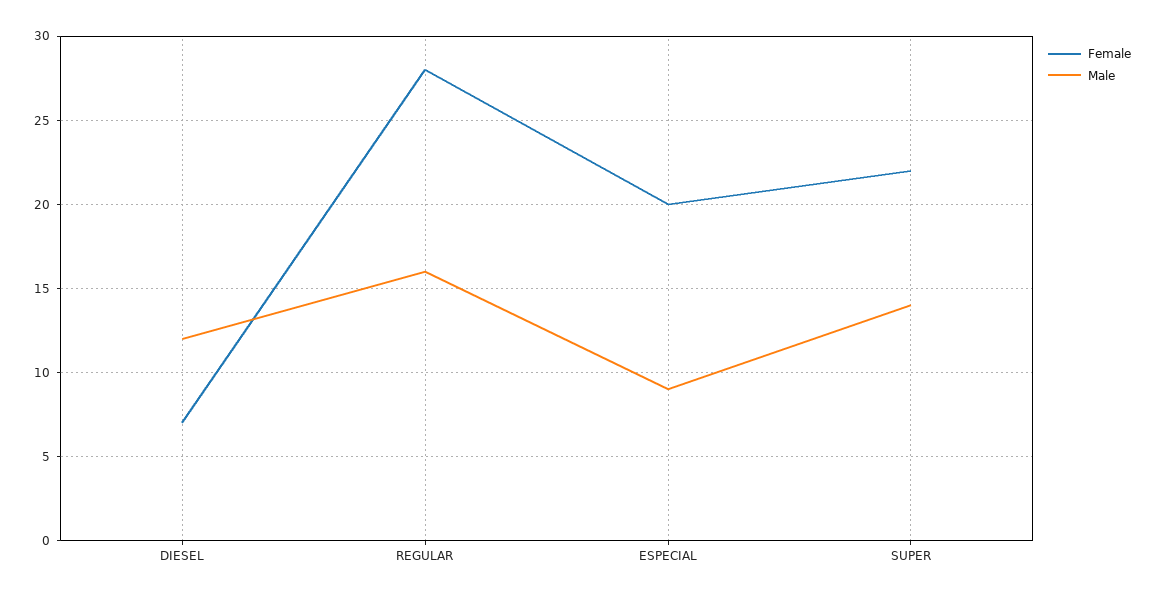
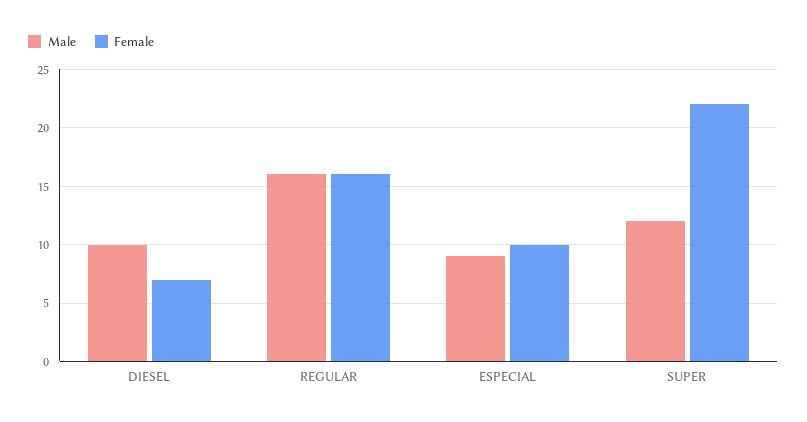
Male, DIESEL: 12 -> 10
Female, REGULAR: 28 -> 16
Female, ESPECIAL: 20 -> 10
Male, SUPER: 14 -> 12

